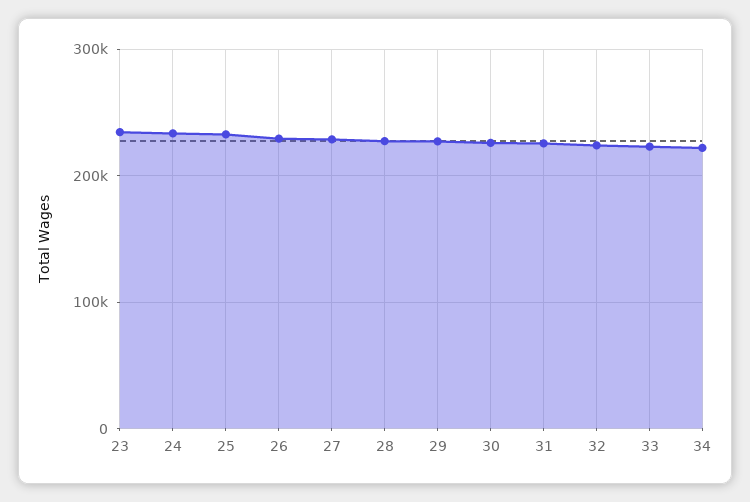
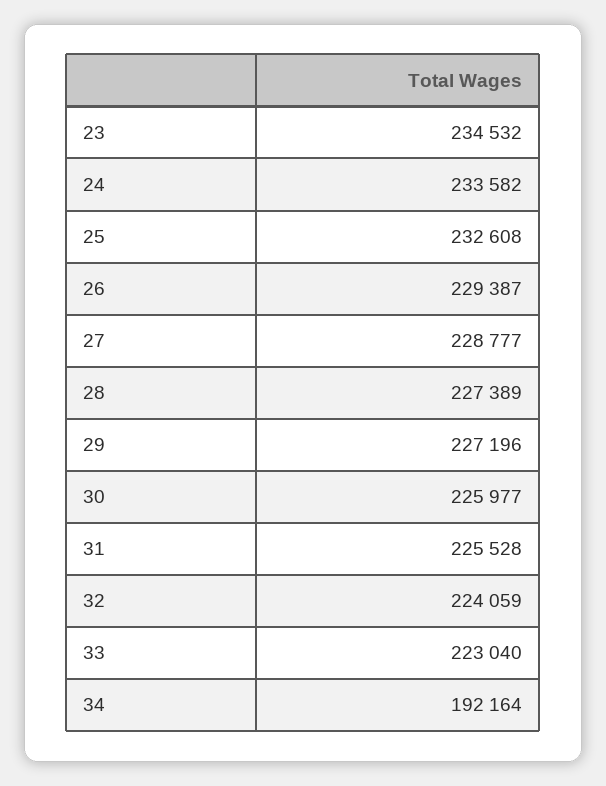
34: 220000 -> 192164

